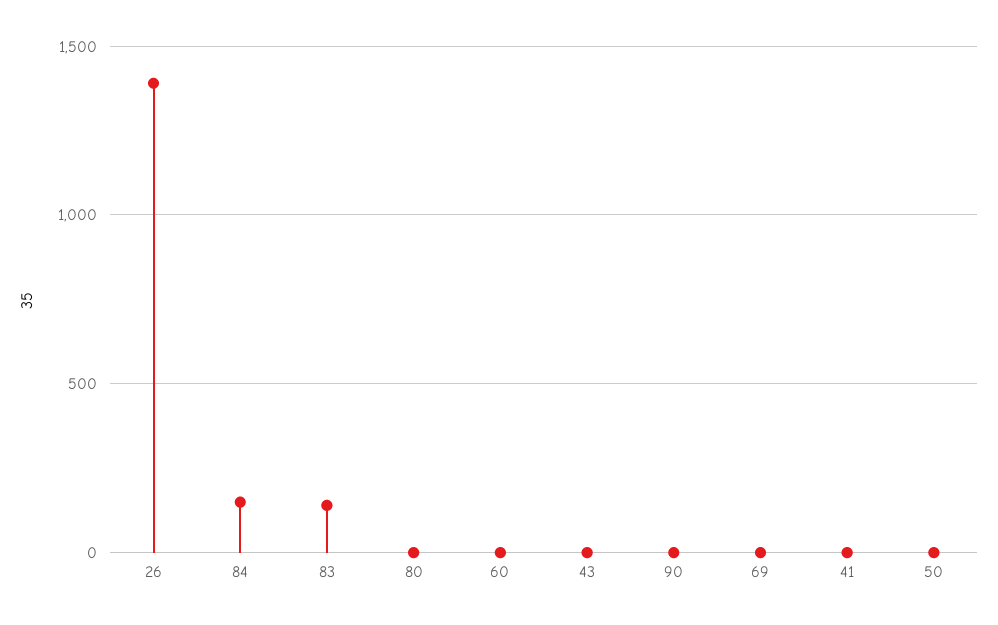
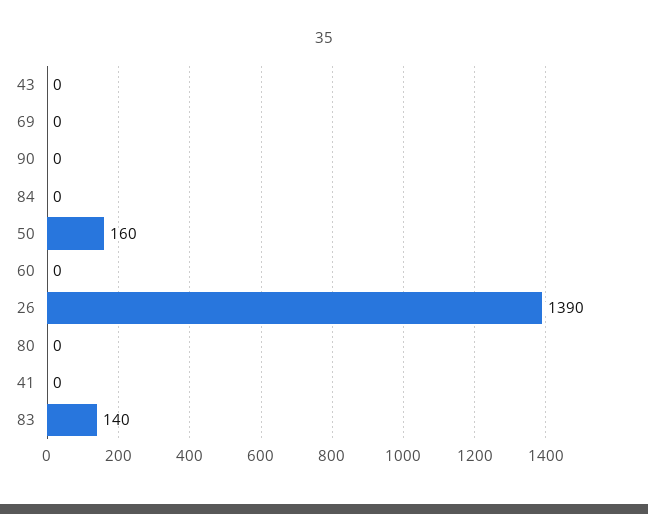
84: 150 -> 0
50: 0 -> 160

